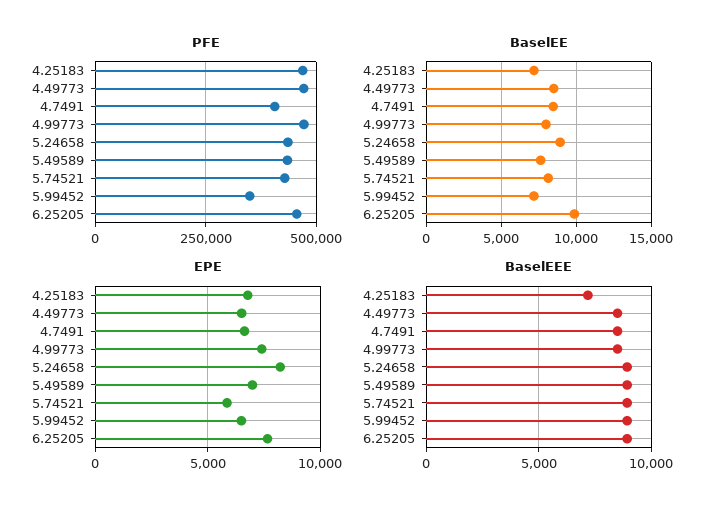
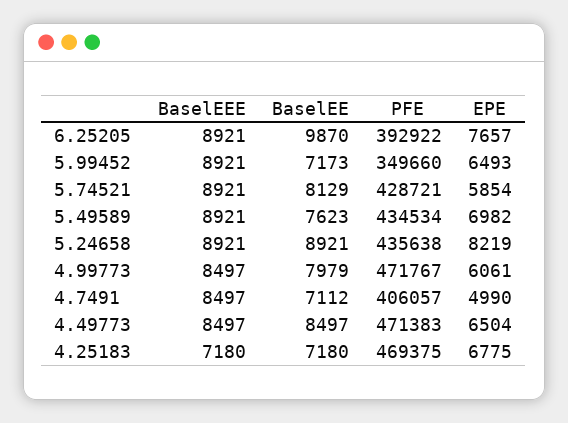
PFE, 6.25205: 450000 -> 392922
BaselEE, 4.7491: 8500 -> 7112
EPE, 4.7491: 6500 -> 4990
EPE, 4.99773: 7500 -> 6061

